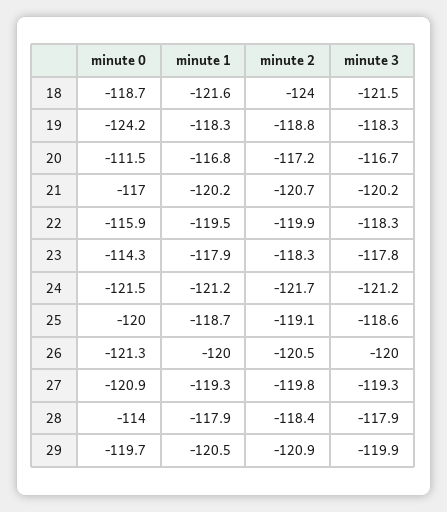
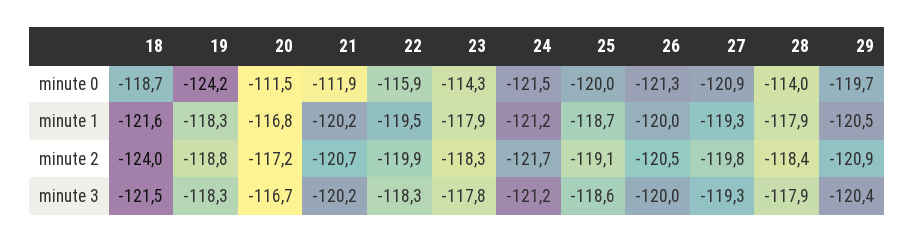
minute 0, 21: -117 -> -111.9
minute 3, 29: -119.9 -> -120.4

